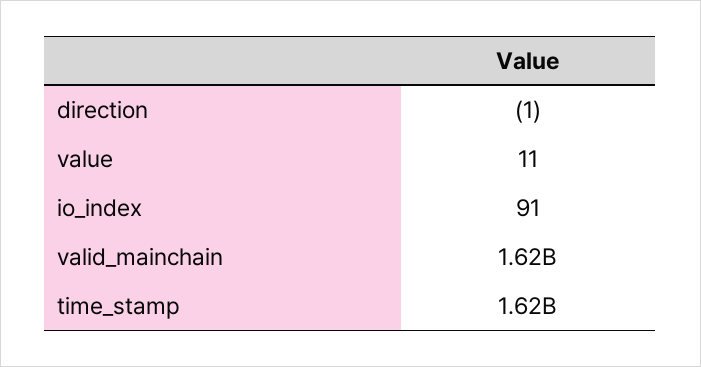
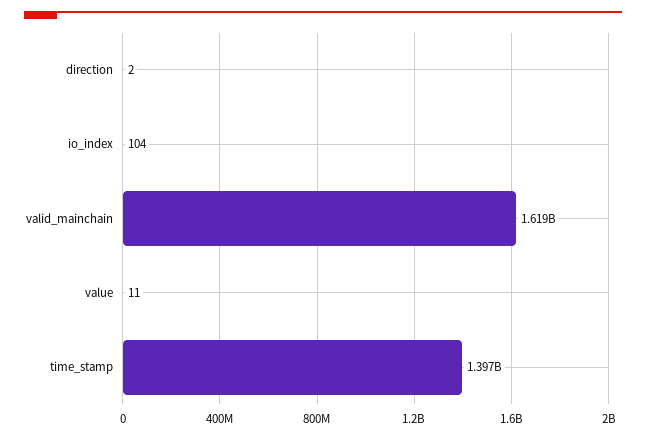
direction: -1 -> 2
io_index: 91 -> 104
time_stamp: 1620000000 -> 1397000000

